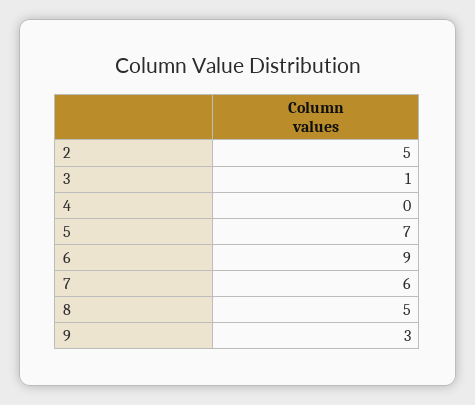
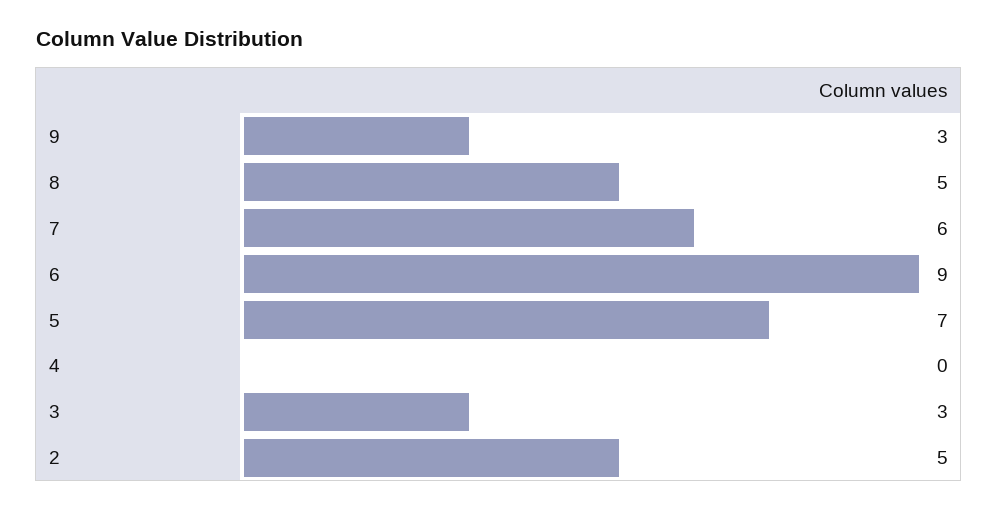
3: 1 -> 3

